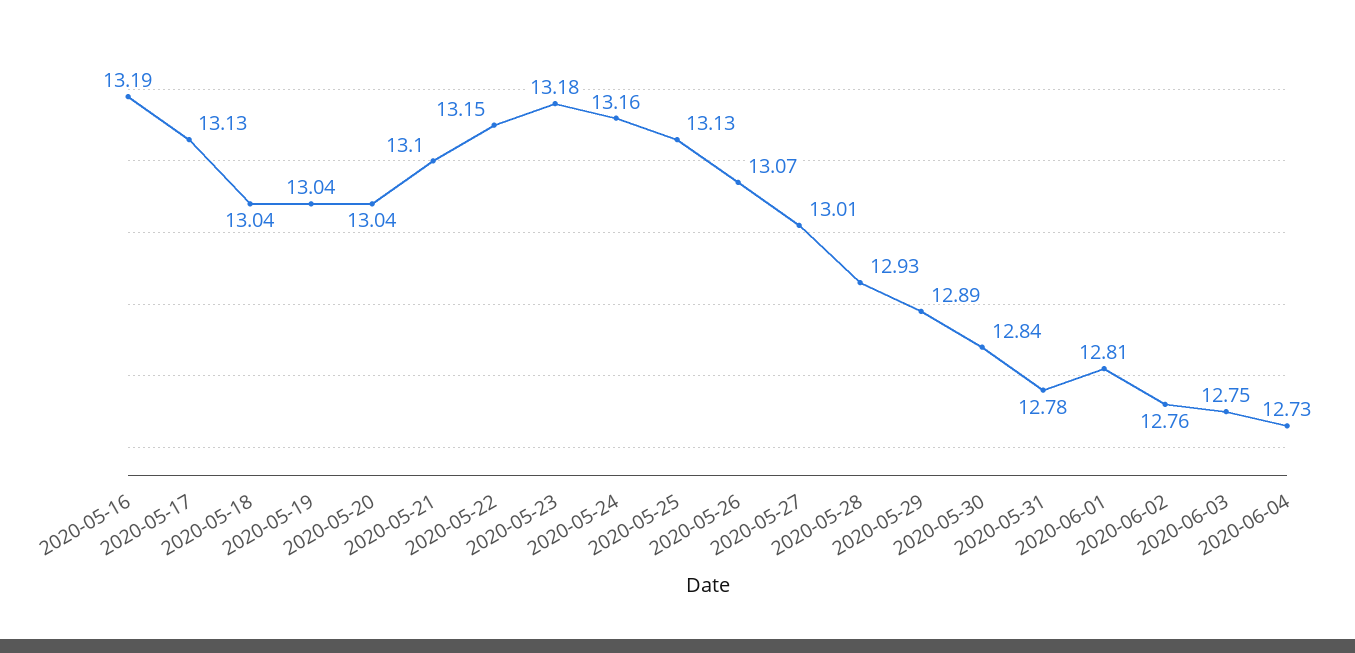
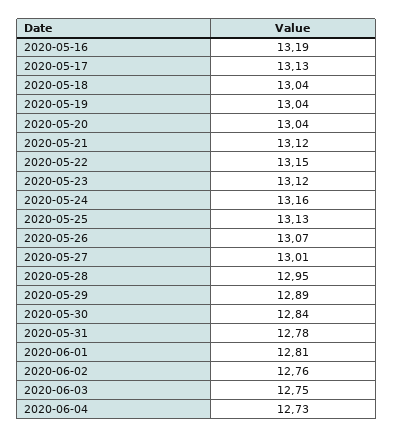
2020-05-21: 13.1 -> 13.12
2020-05-23: 13.18 -> 13.12
2020-05-28: 12.93 -> 12.95

